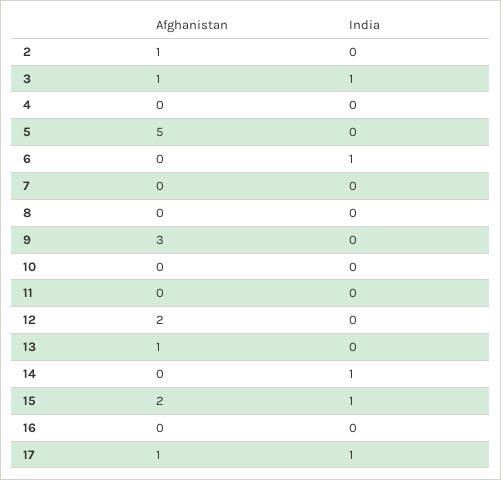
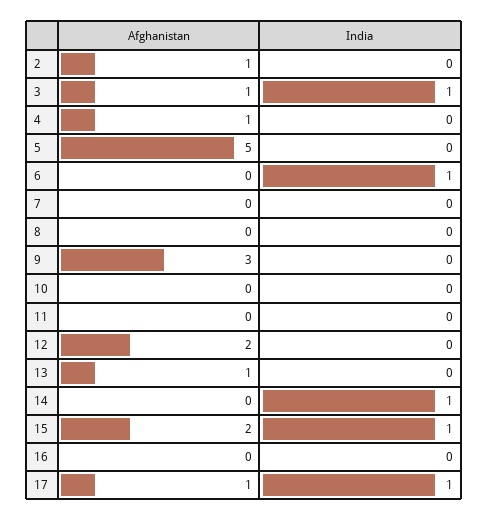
Afghanistan, 4: 0 -> 1

